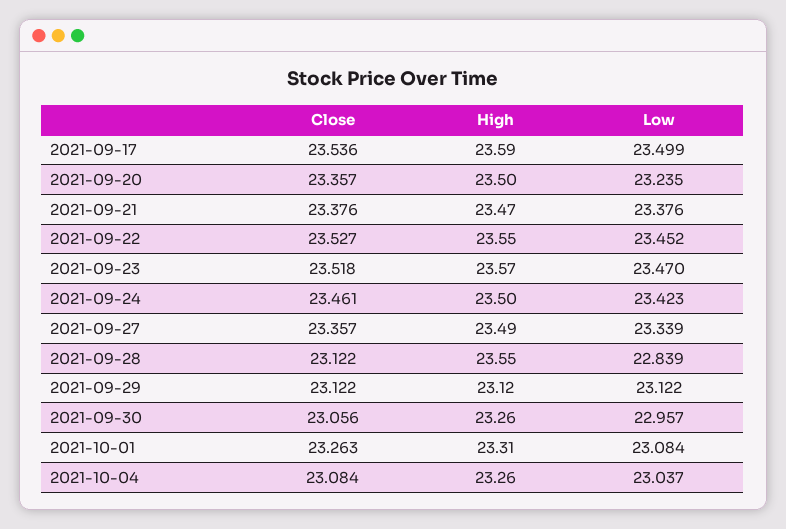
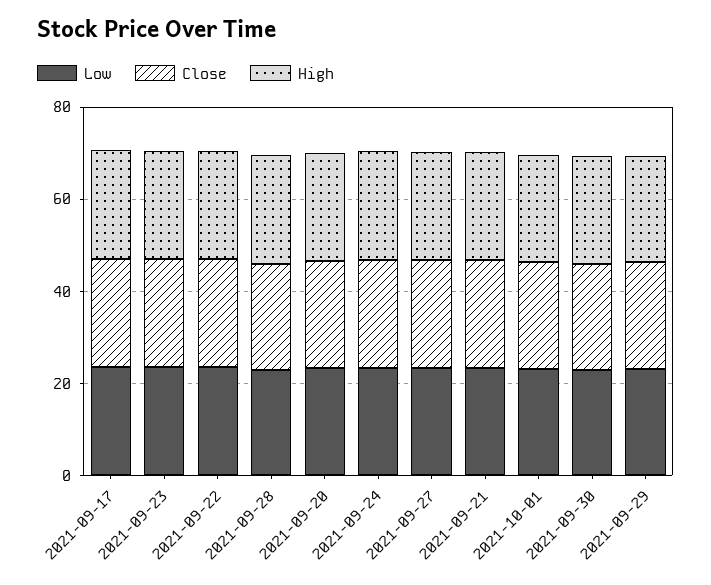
Close, 2021-10-04: 23.084 -> none
High, 2021-10-04: 23.26 -> none
Low, 2021-10-04: 23.037 -> none

